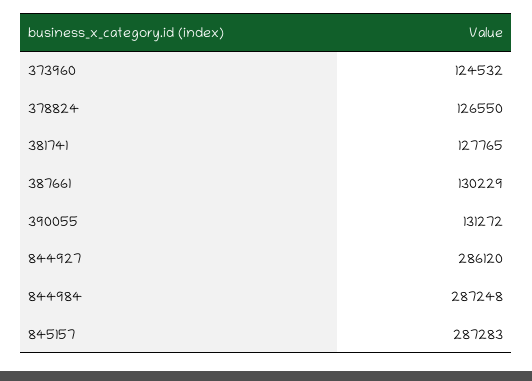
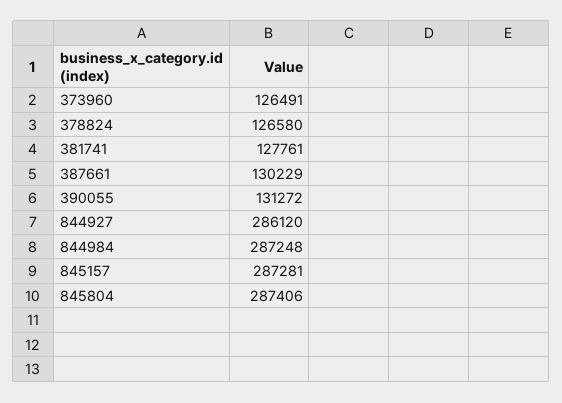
373960: 124532 -> 126491
378824: 126550 -> 126580
381741: 127765 -> 127761
845157: 287283 -> 287281
845804: none -> 287406

